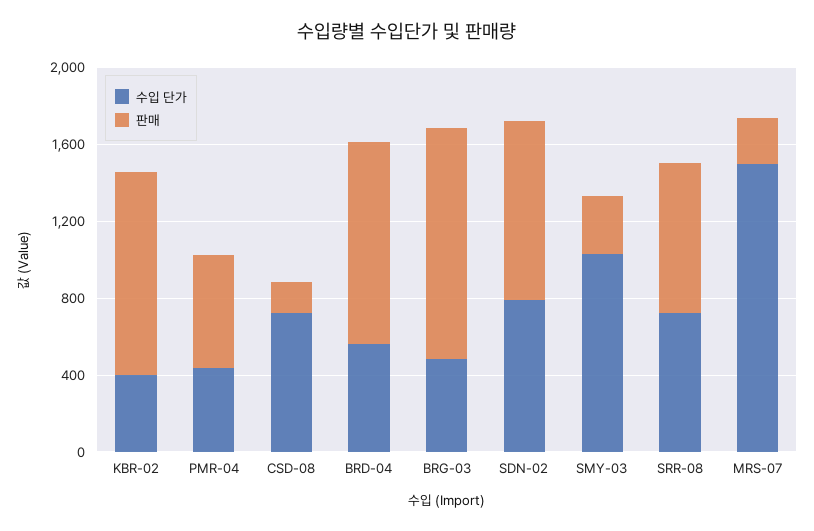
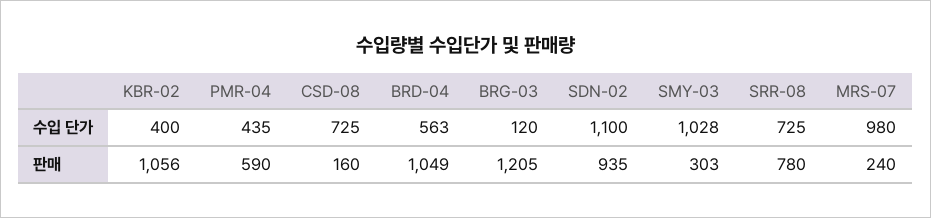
수입 단가, BRG-03: 500 -> 120
수입 단가, SDN-02: 800 -> 1100
수입 단가, MRS-07: 1500 -> 980

